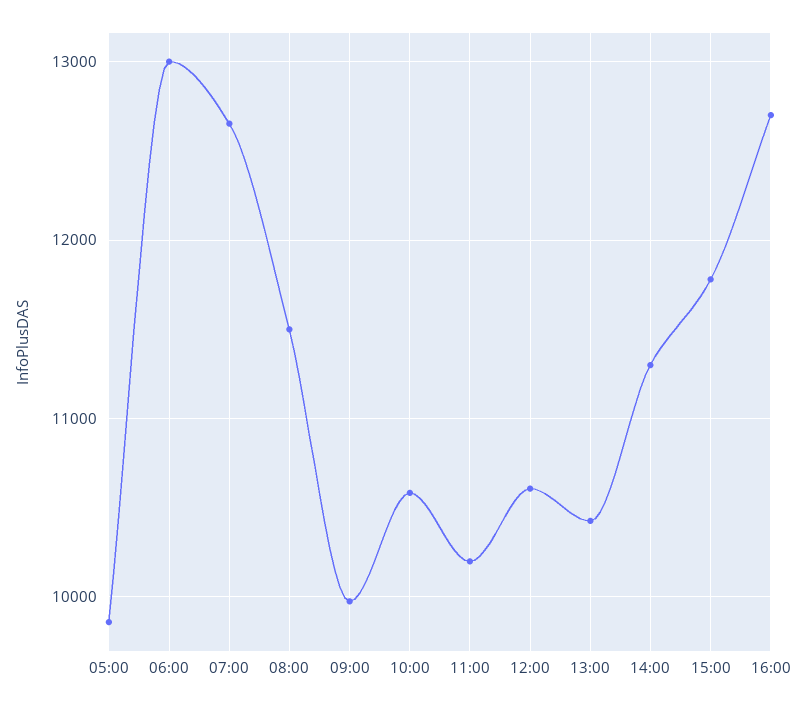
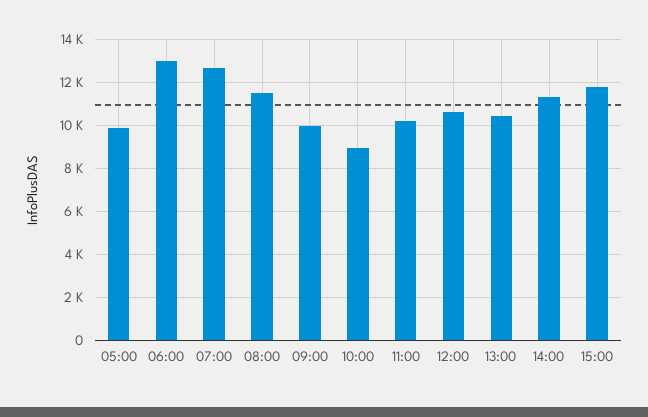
10:00: 10600 -> 9000
16:00: 12700 -> none

